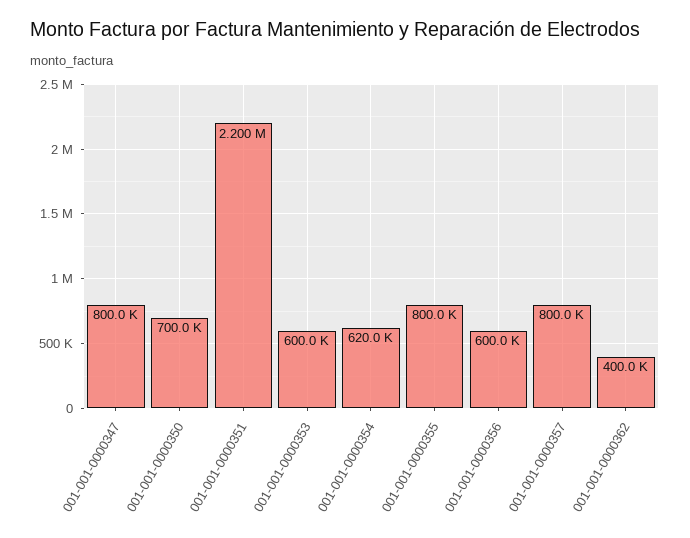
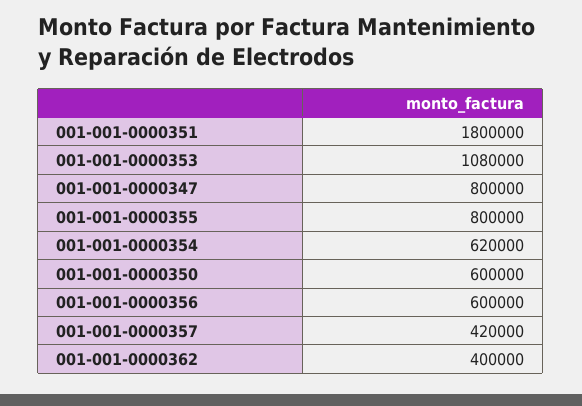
001-001-0000350: 700000 -> 600000
001-001-0000351: 2200000 -> 1800000
001-001-0000353: 600000 -> 1080000
001-001-0000357: 800000 -> 420000

